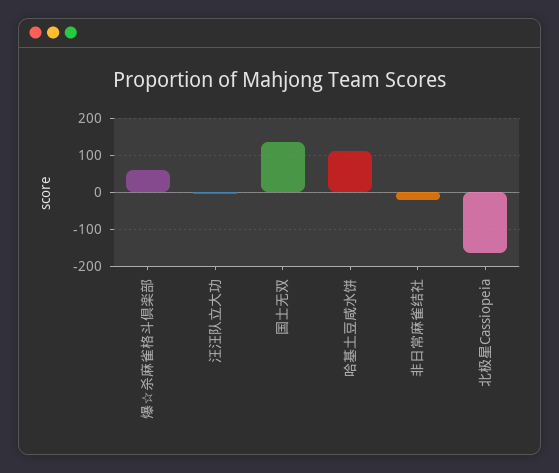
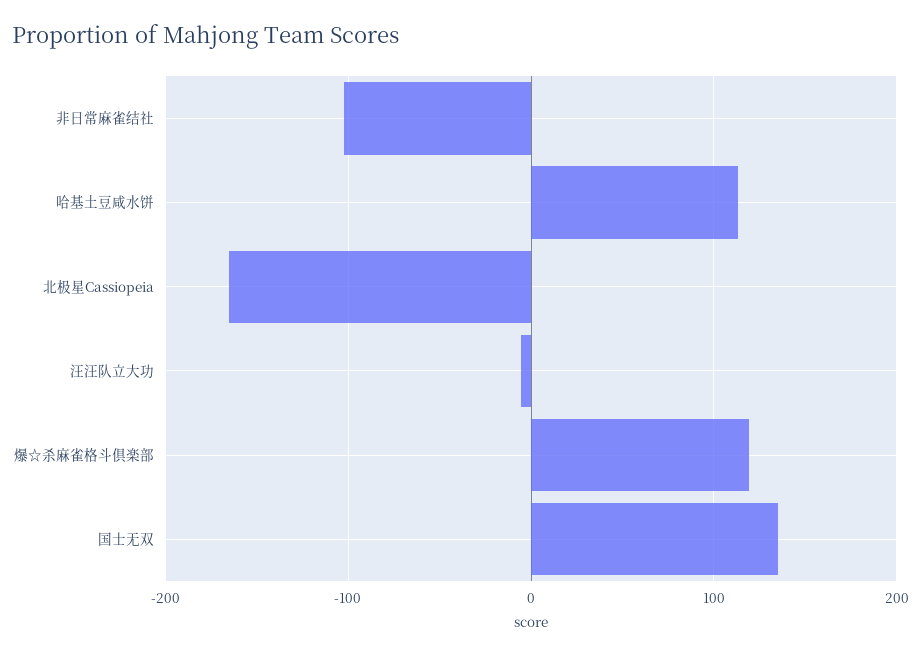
爆☆杀麻雀格斗倶楽部: 60 -> 120
非日常麻雀结社: -20 -> -100

